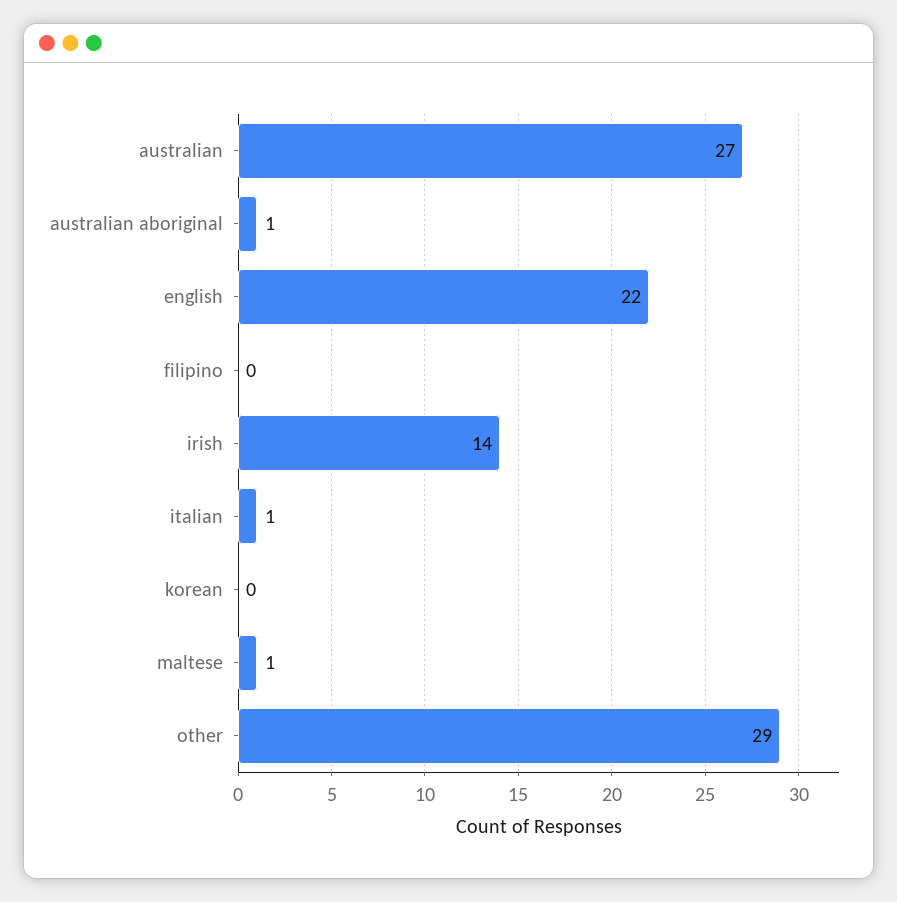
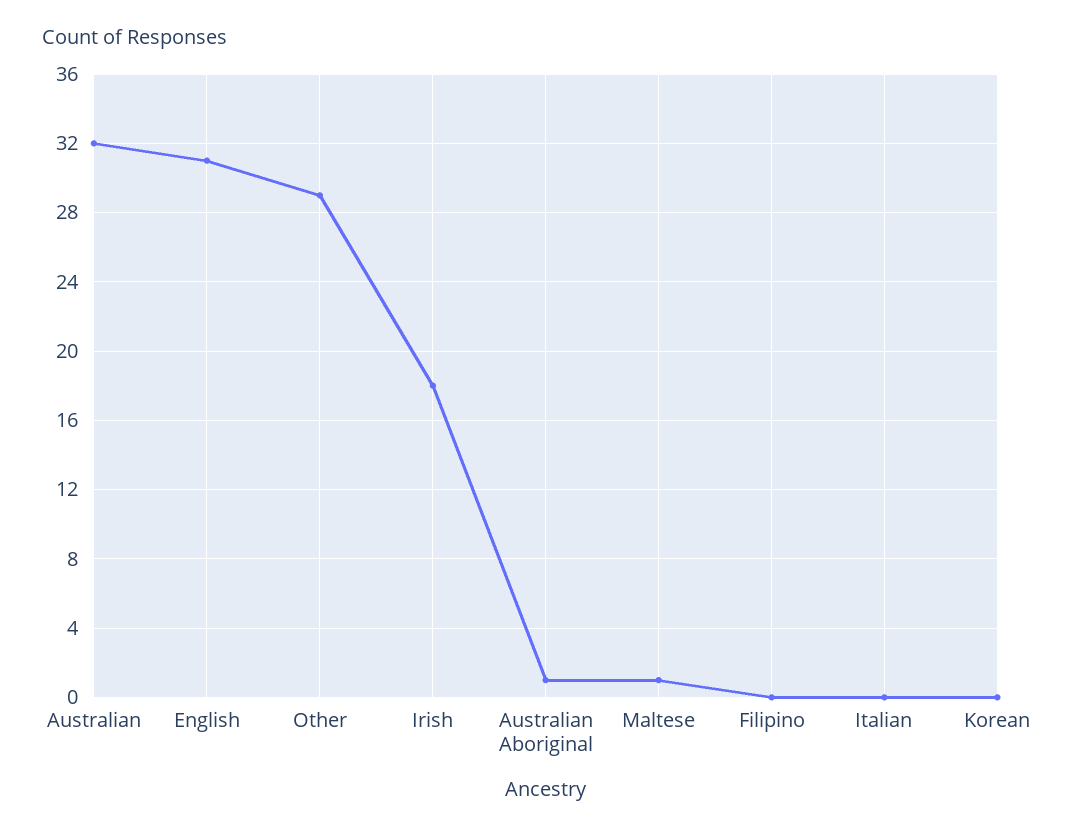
australian: 27 -> 32
english: 22 -> 31
irish: 14 -> 18
italian: 1 -> 0

